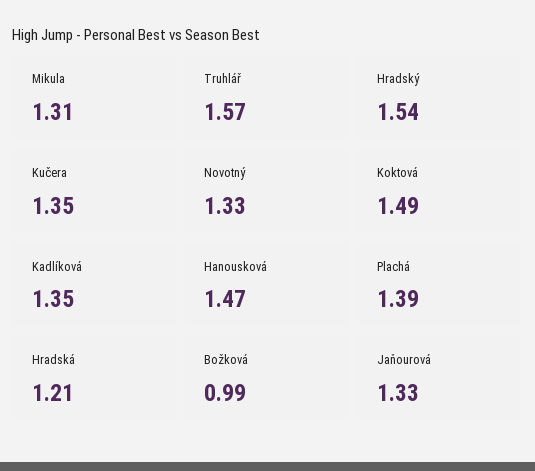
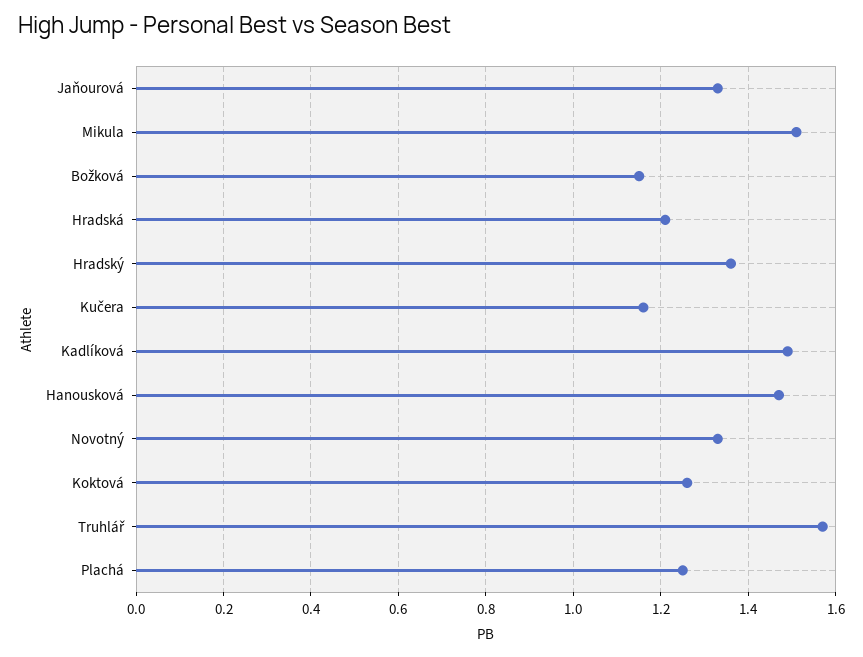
Mikula: 1.31 -> 1.5
Hradský: 1.54 -> 1.35
Kučera: 1.35 -> 1.15
Koktová: 1.49 -> 1.25
Kadlíková: 1.35 -> 1.5
Plachá: 1.39 -> 1.25
Božková: 0.99 -> 1.15

